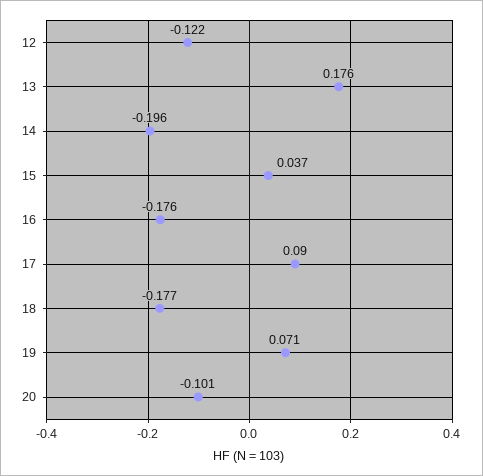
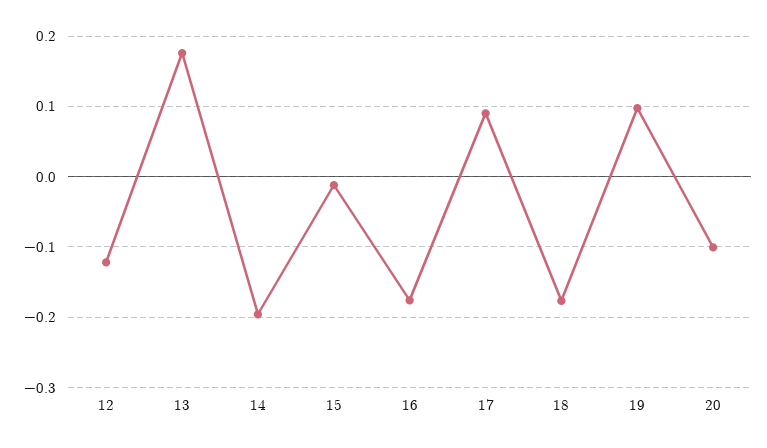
15: 0.037 -> -0.01
19: 0.071 -> 0.1

